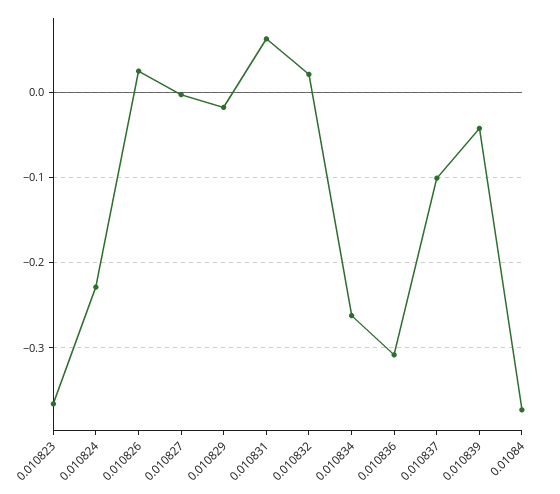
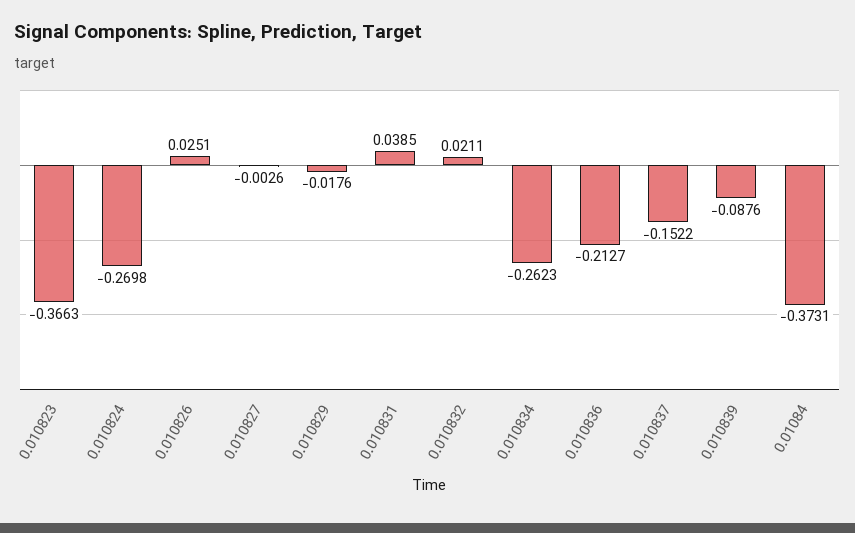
0.010824: -0.23 -> -0.2698
0.010831: 0.06 -> 0.0385
0.010836: -0.31 -> -0.2127
0.010837: -0.1 -> -0.1522
0.010839: -0.04 -> -0.0876

